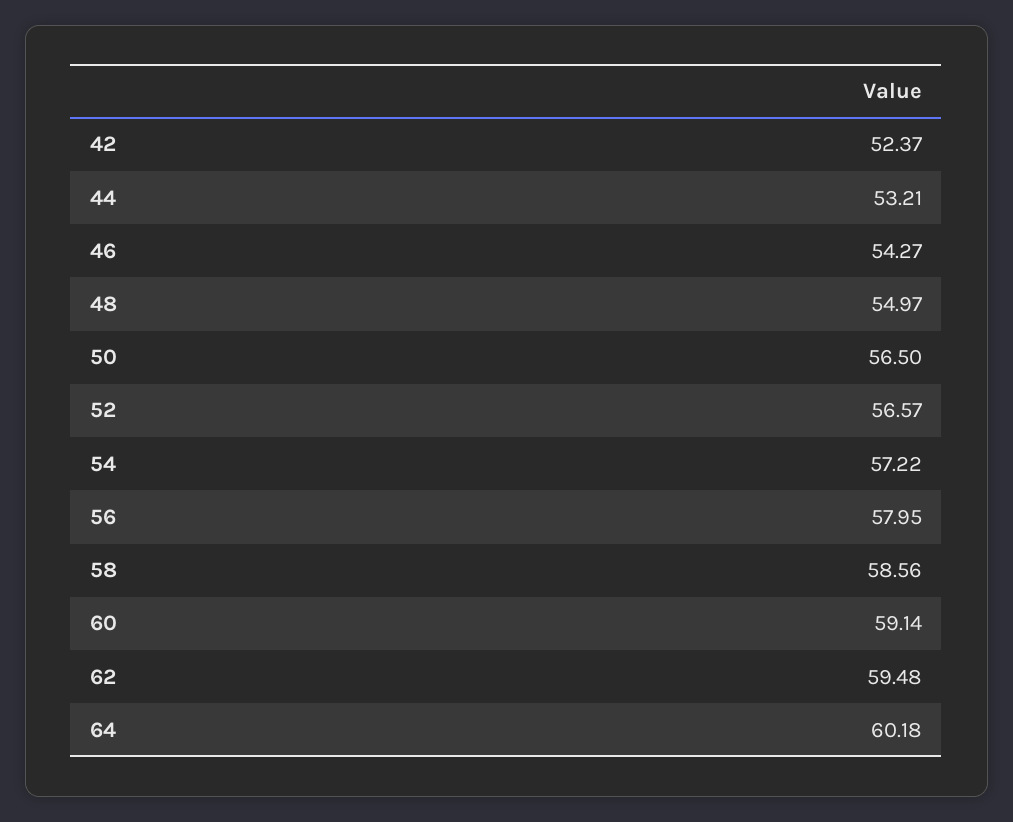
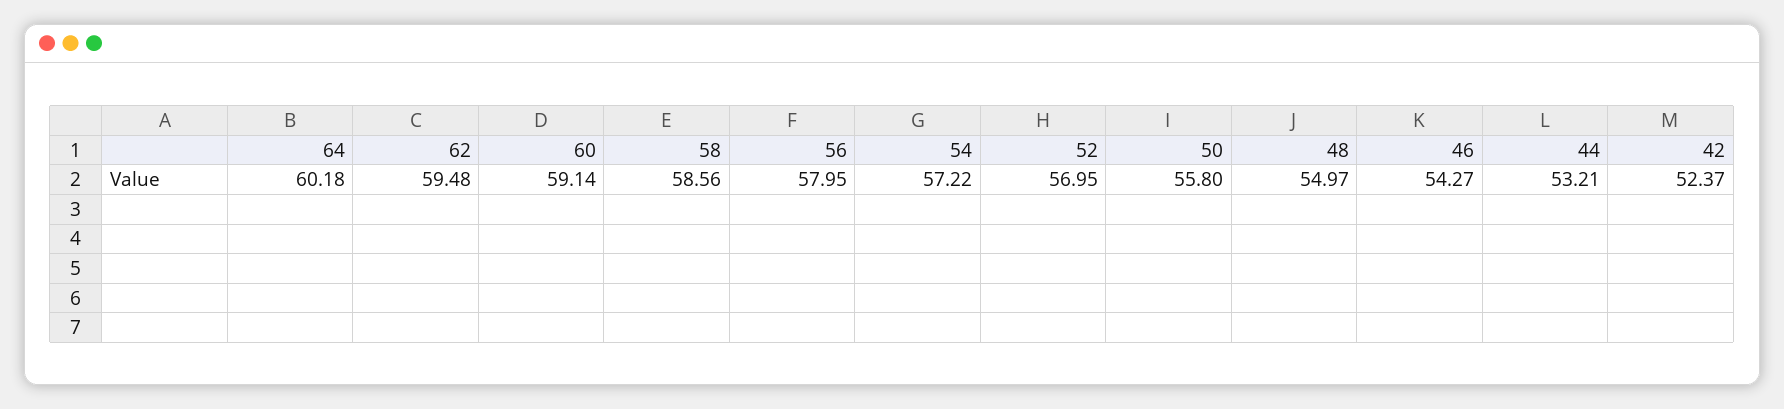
50: 56.5 -> 55.8
52: 56.57 -> 56.95

